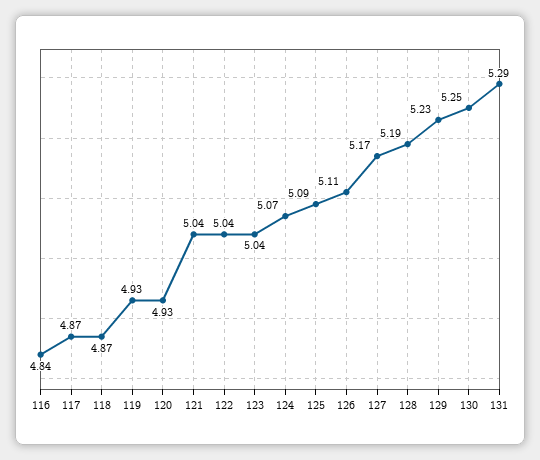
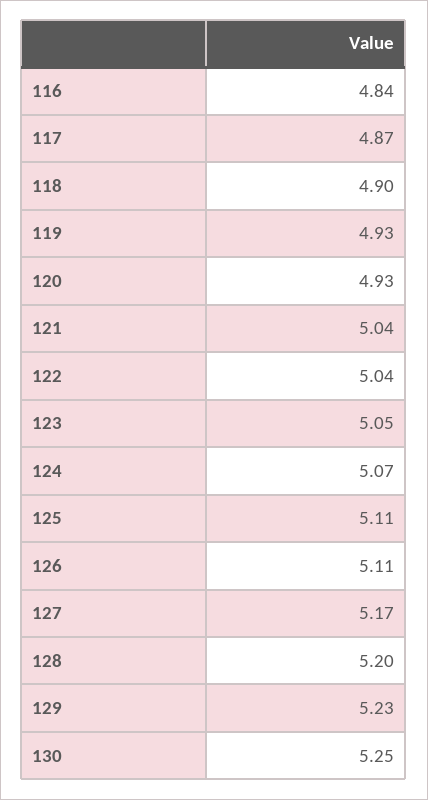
118: 4.87 -> 4.9
123: 5.04 -> 5.05
125: 5.09 -> 5.11
128: 5.19 -> 5.2
131: 5.29 -> none

